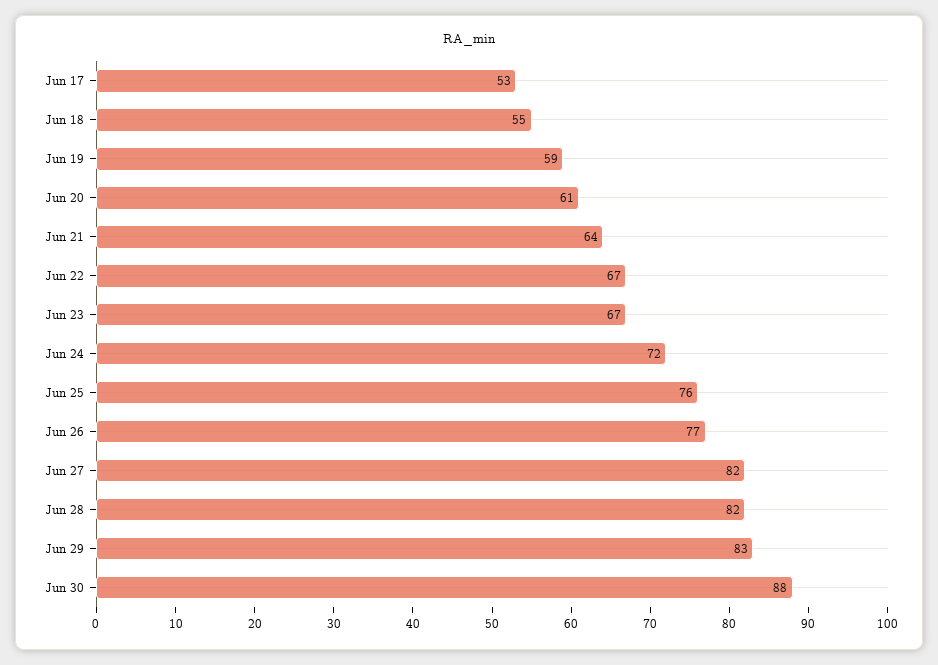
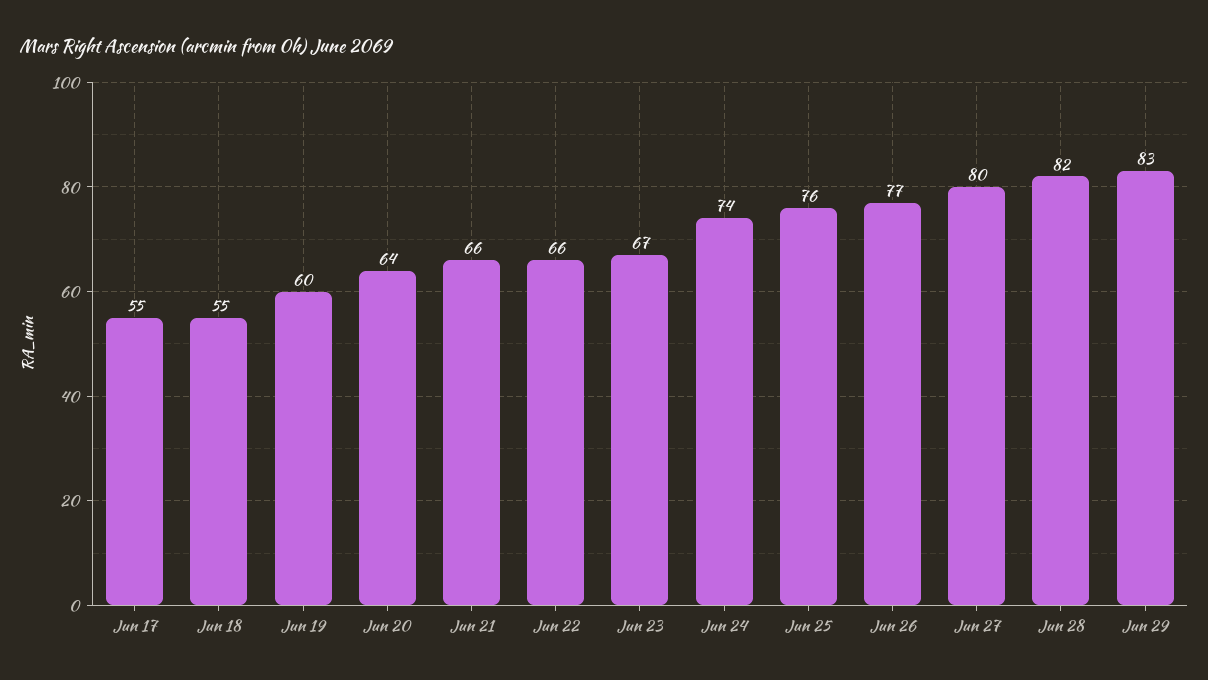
Jun 17: 53 -> 55
Jun 19: 59 -> 60
Jun 20: 61 -> 64
Jun 21: 64 -> 66
Jun 22: 67 -> 66
Jun 24: 72 -> 74
Jun 27: 82 -> 80
Jun 30: 88 -> none

